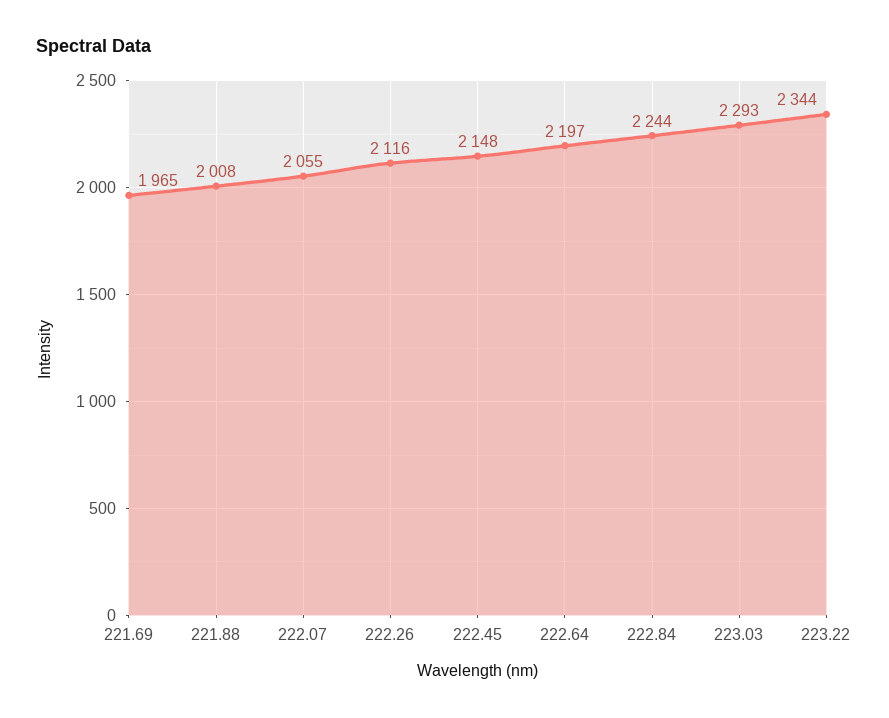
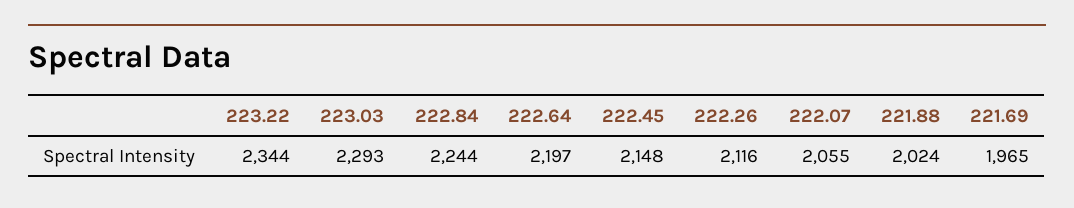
221.88: 2008 -> 2024

